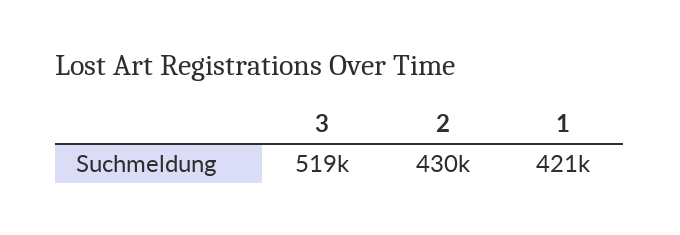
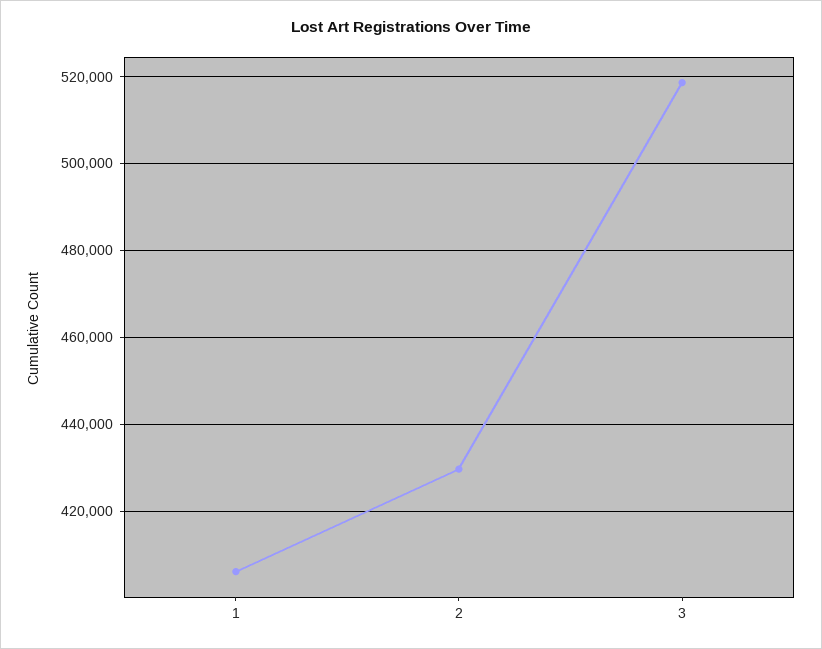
1: 421000 -> 406000

